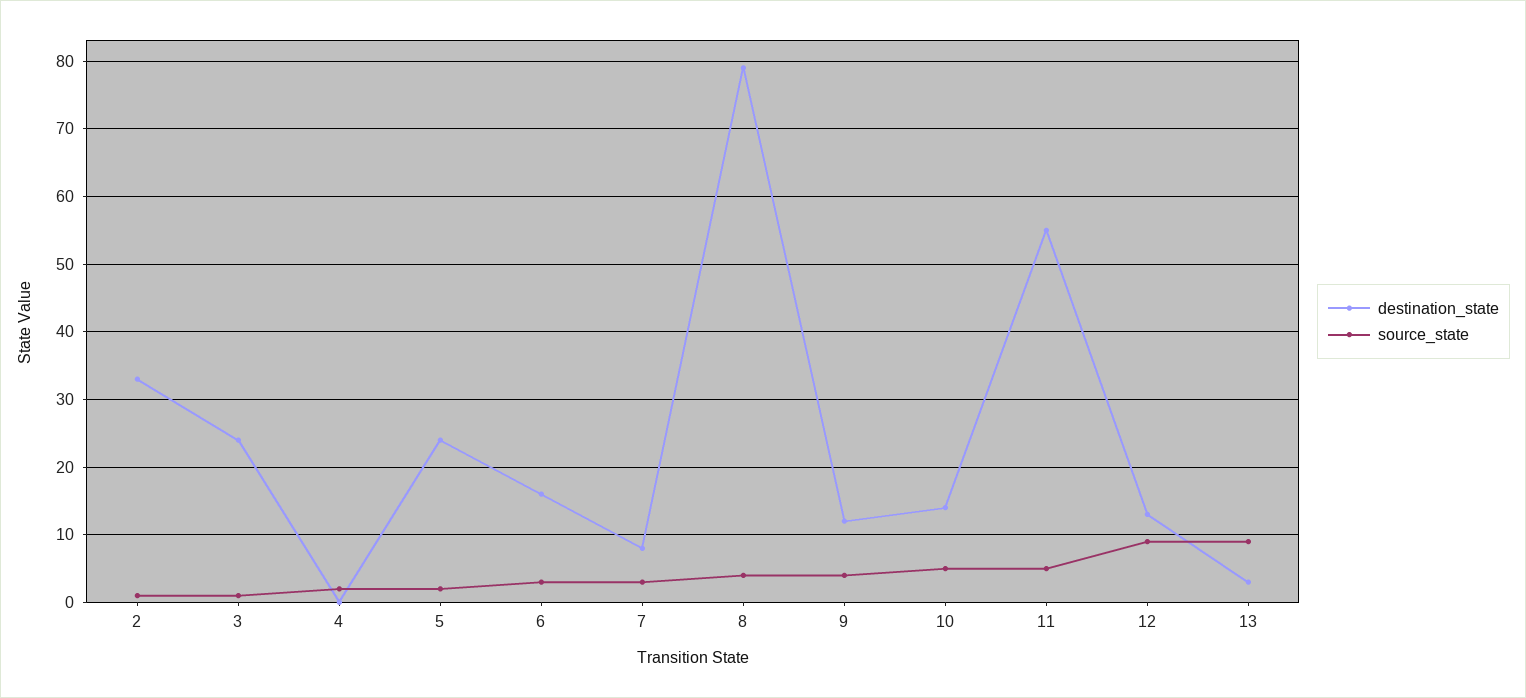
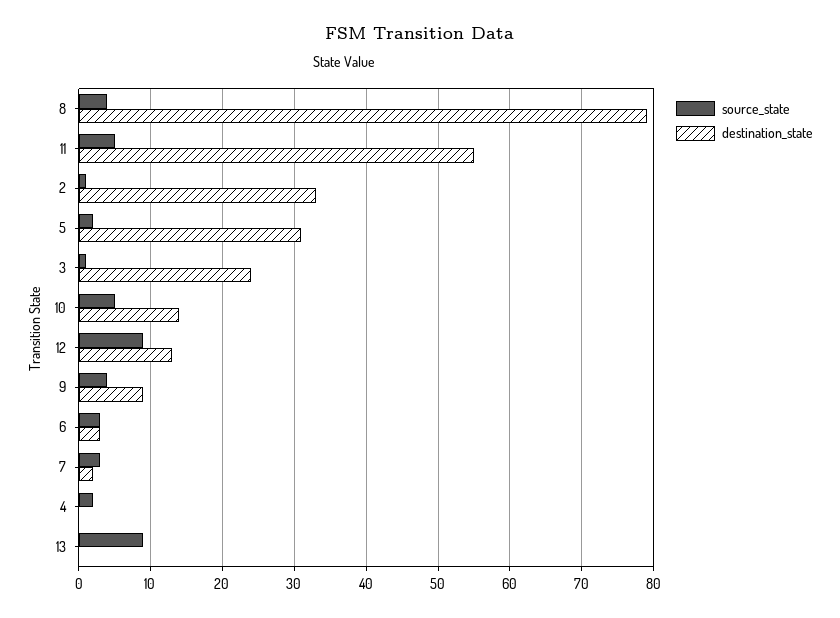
destination_state, 5: 24 -> 31
destination_state, 6: 16 -> 3
destination_state, 7: 8 -> 2
destination_state, 9: 12 -> 9
destination_state, 13: 3 -> 0

